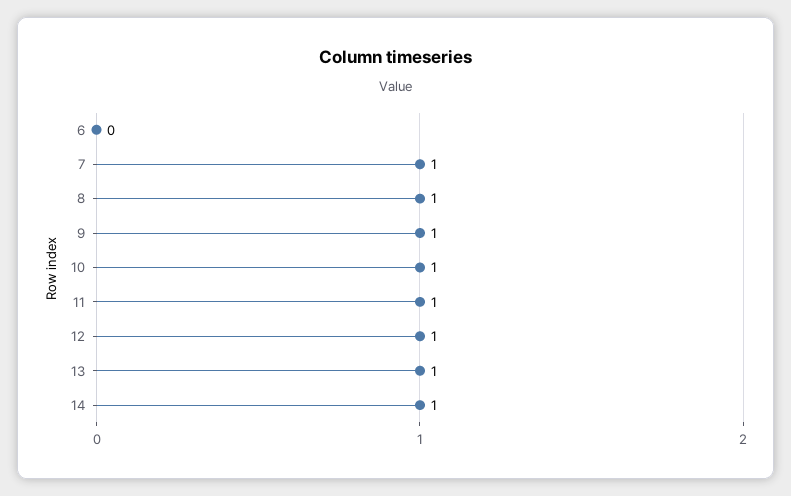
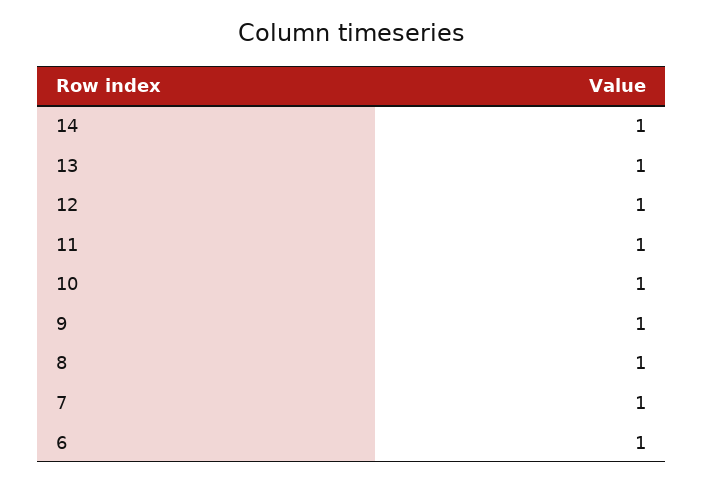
6: 0 -> 1

